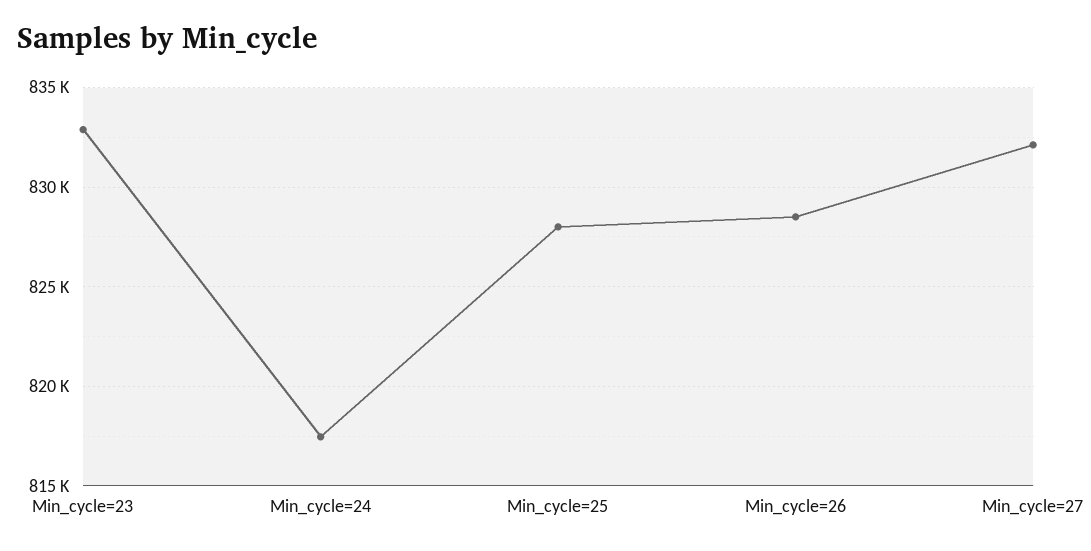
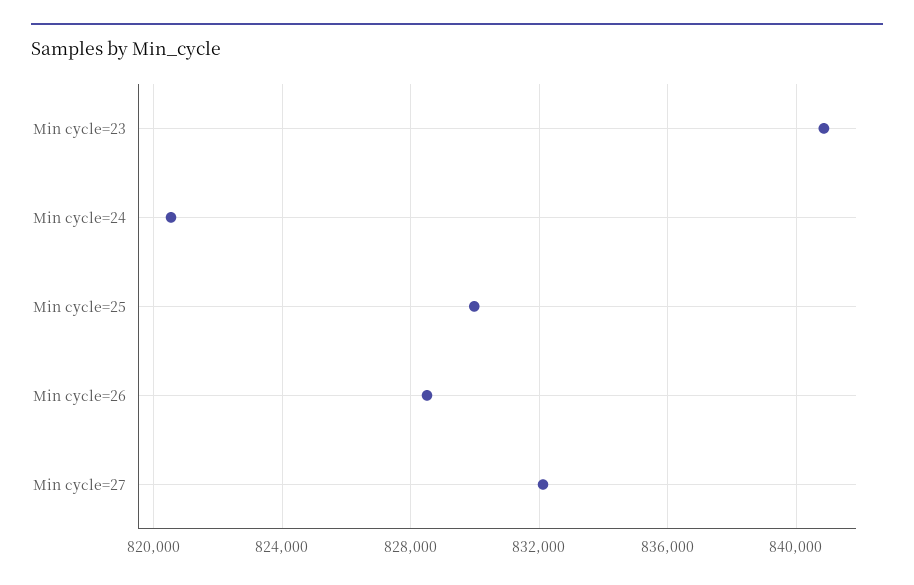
Min_cycle=23: 833000 -> 841000
Min_cycle=24: 817500 -> 820500
Min_cycle=25: 828000 -> 830000

